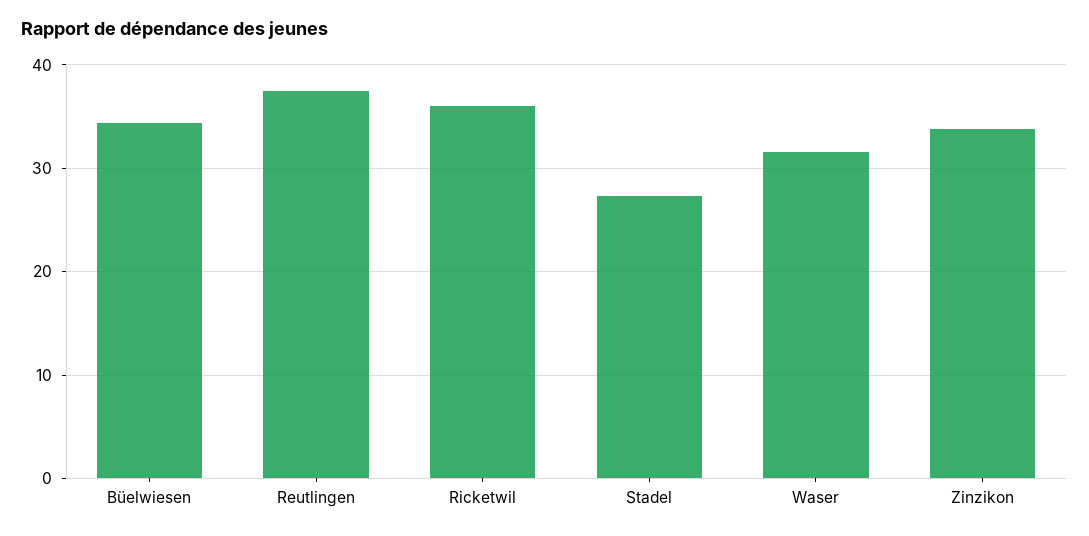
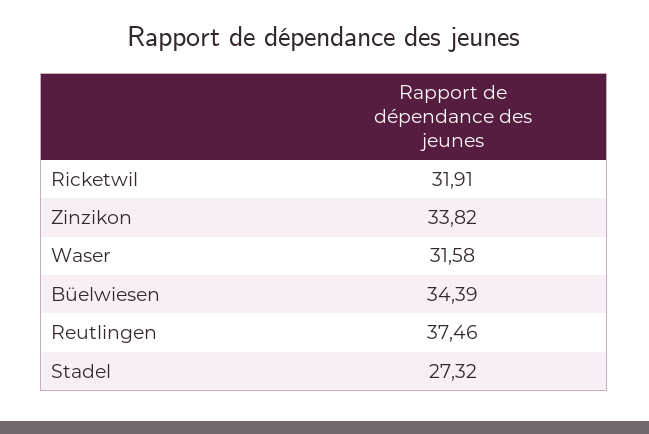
Ricketwil: 36 -> 31.91

